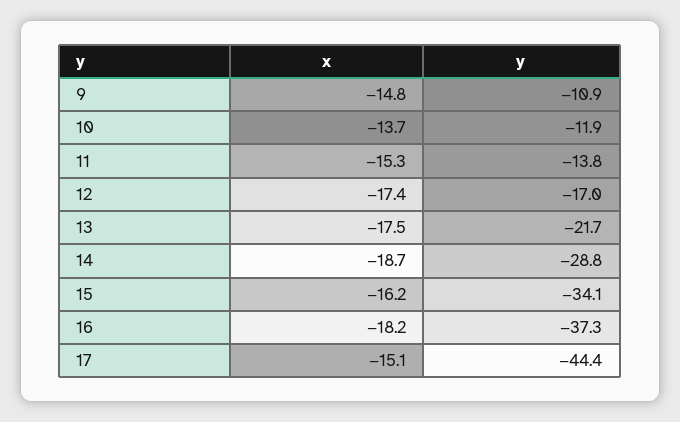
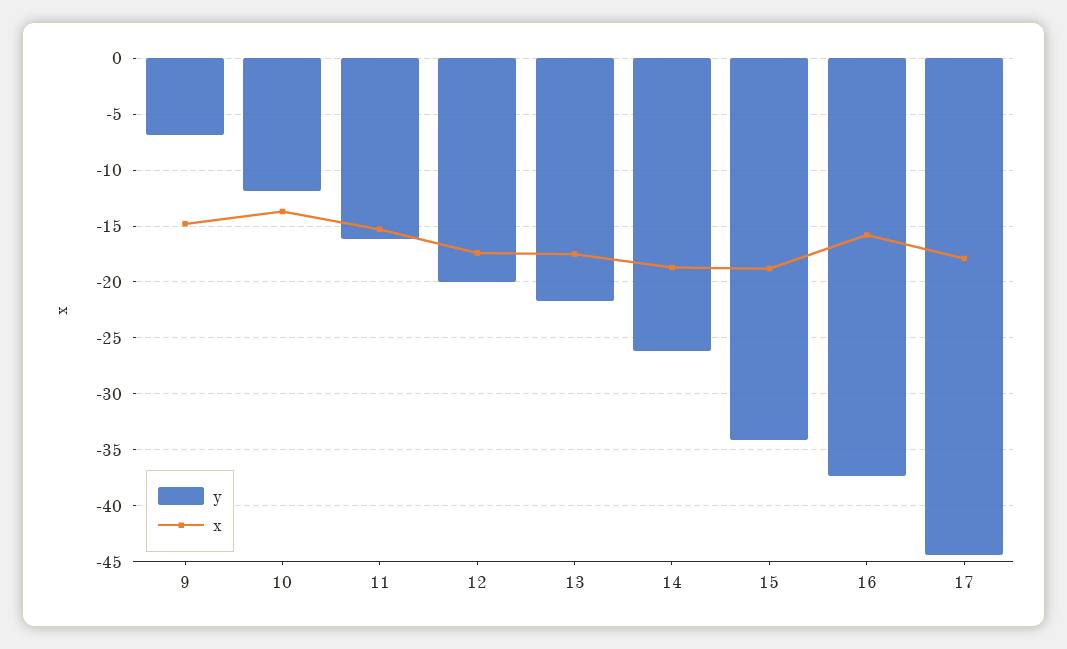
y, 9: -10.9 -> -7
y, 11: -13.8 -> -16
y, 12: -17 -> -20
y, 14: -28.8 -> -26
x, 15: -16.2 -> -19
x, 16: -18.2 -> -16
x, 17: -15.1 -> -18

